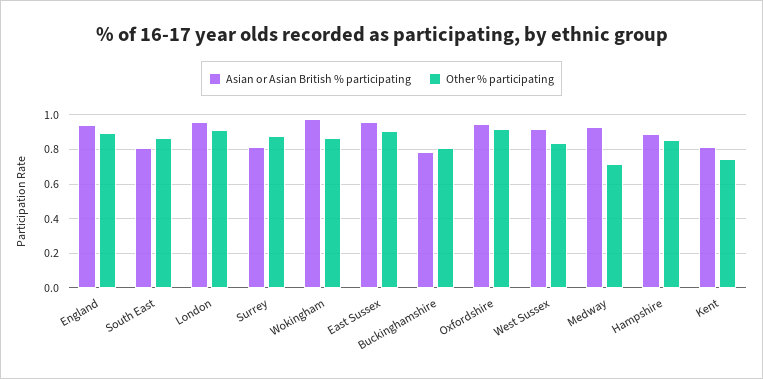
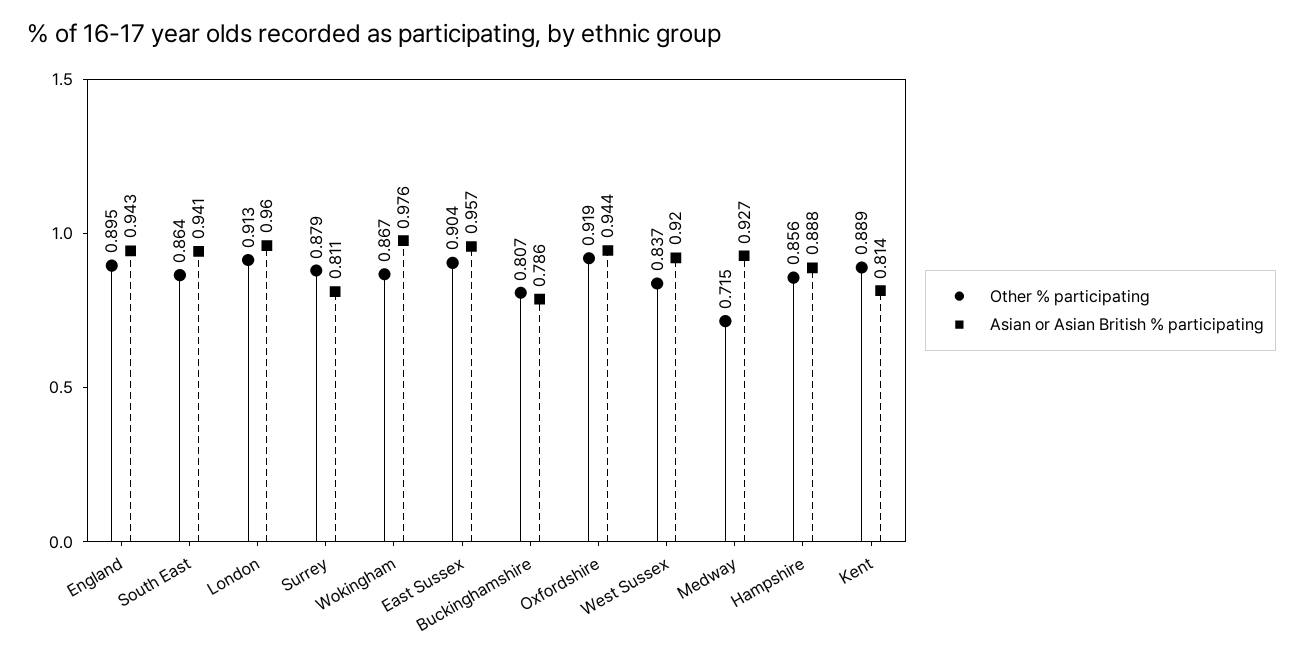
Asian or Asian British % participating, South East: 0.8 -> 0.941
Other % participating, Kent: 0.75 -> 0.889

